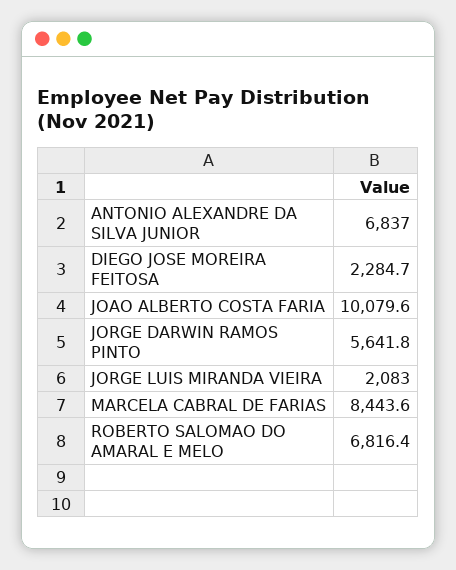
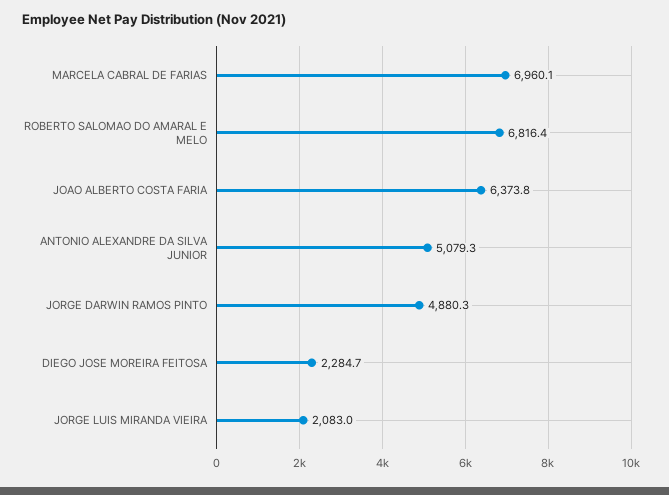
ANTONIO ALEXANDRE DA SILVA JUNIOR: 6837 -> 5079.3
JOAO ALBERTO COSTA FARIA: 10079.6 -> 6373.8
JORGE DARWIN RAMOS PINTO: 5641.8 -> 4880.3
MARCELA CABRAL DE FARIAS: 8443.6 -> 6960.1

